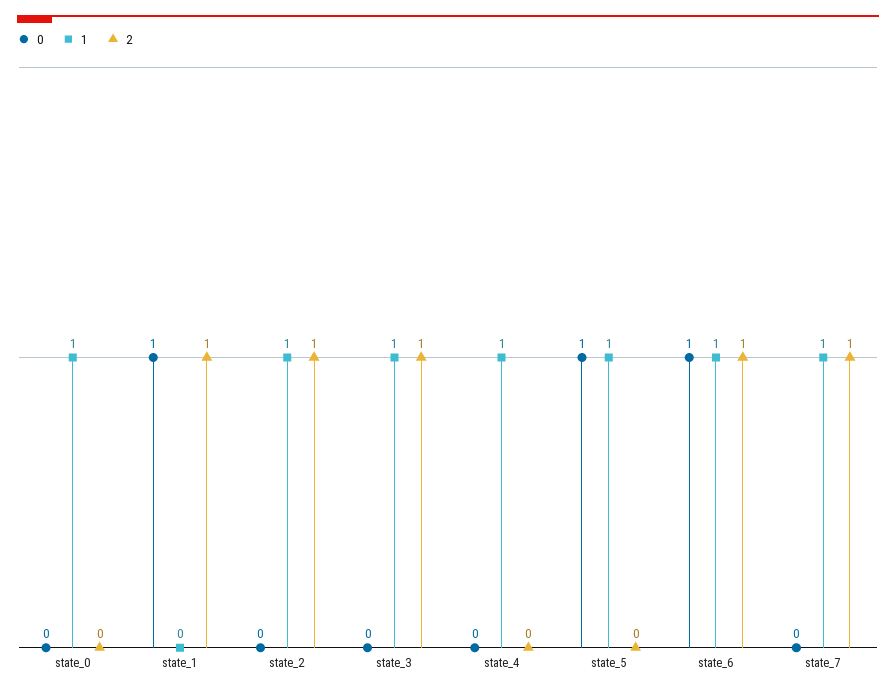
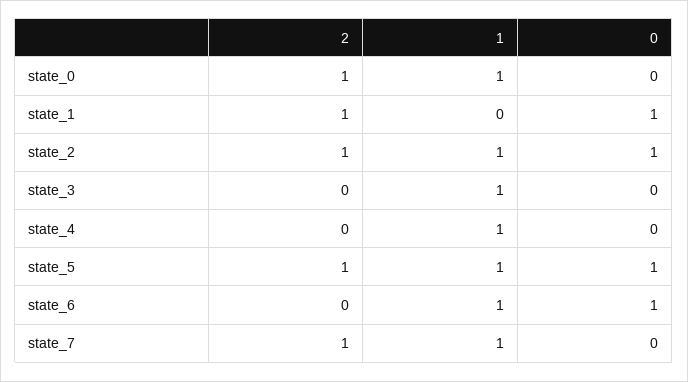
2, state_0: 0 -> 1
0, state_2: 0 -> 1
2, state_3: 1 -> 0
2, state_5: 0 -> 1
2, state_6: 1 -> 0

